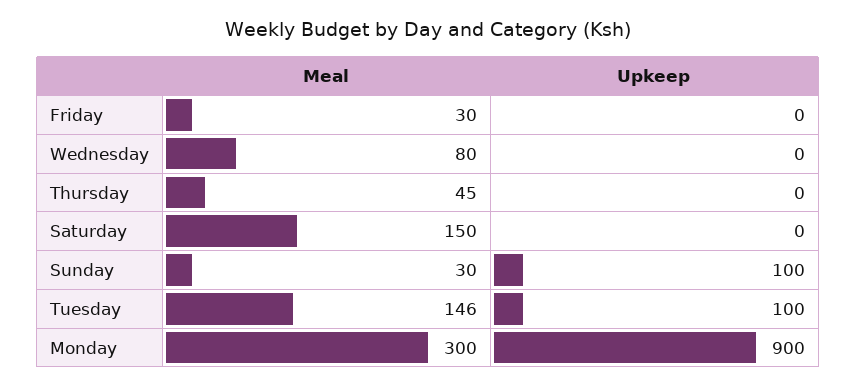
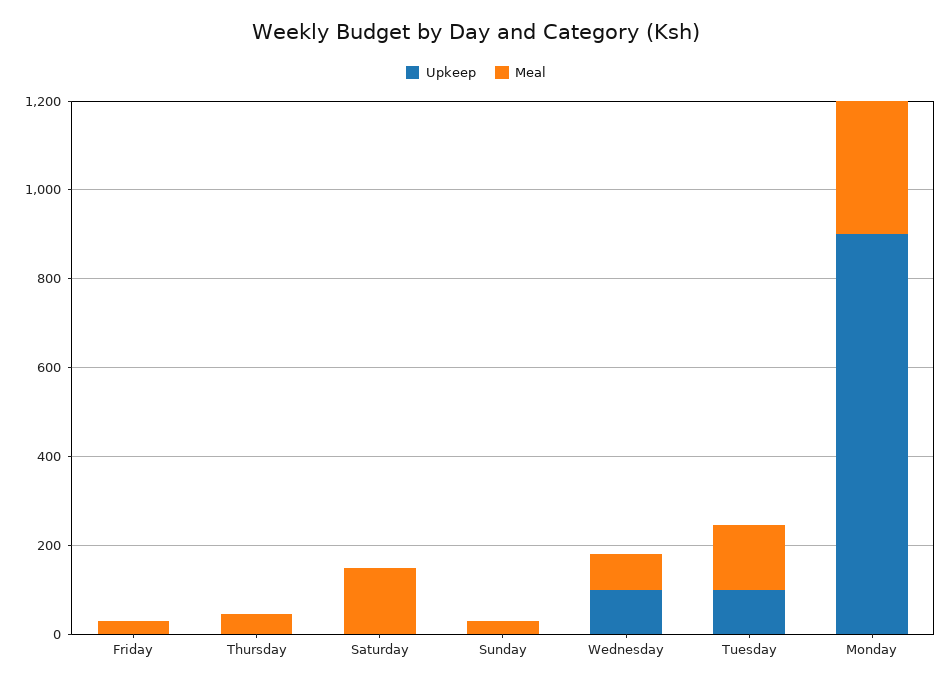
Upkeep, Wednesday: 0 -> 100
Upkeep, Sunday: 100 -> 0

